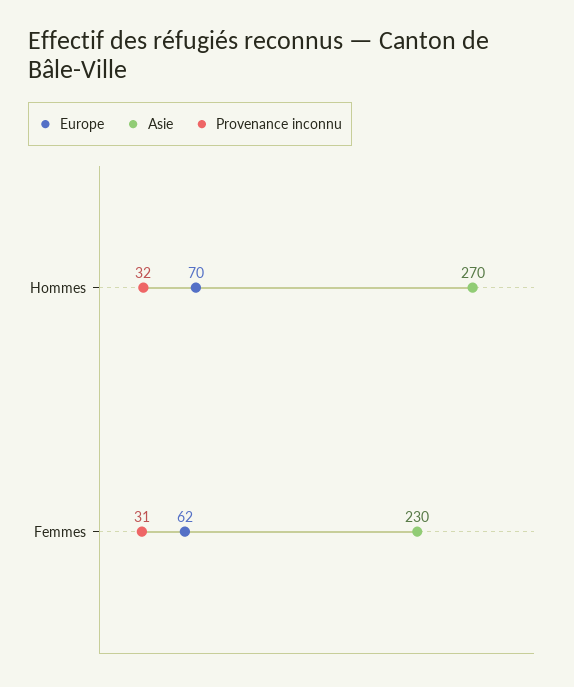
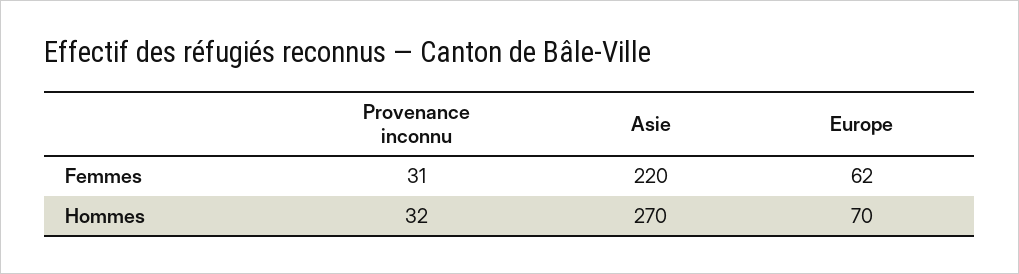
Asie, Femmes: 230 -> 220

